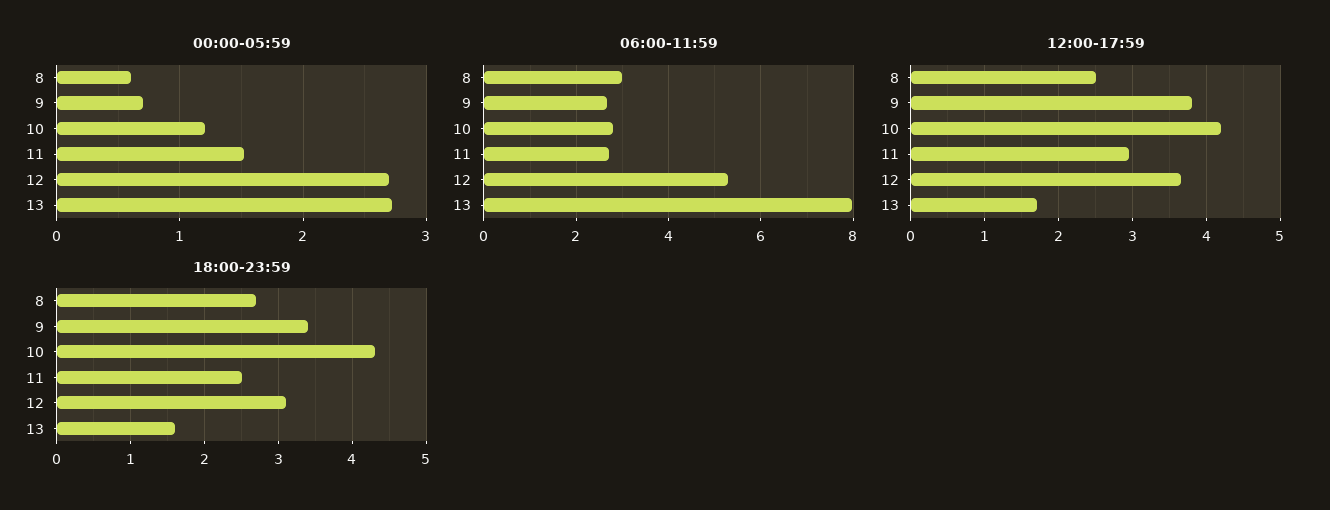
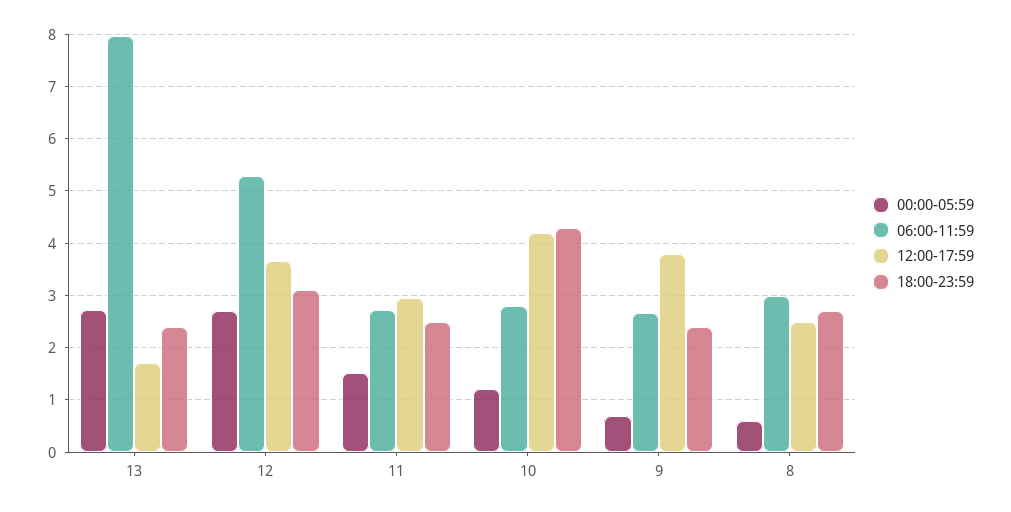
18:00-23:59, 9: 3.4 -> 2.4
18:00-23:59, 13: 1.6 -> 2.4

